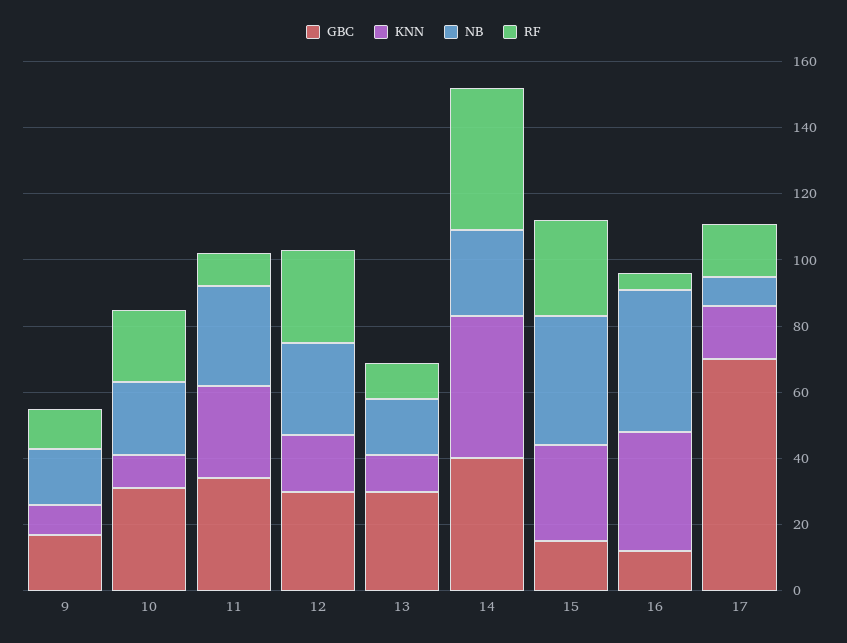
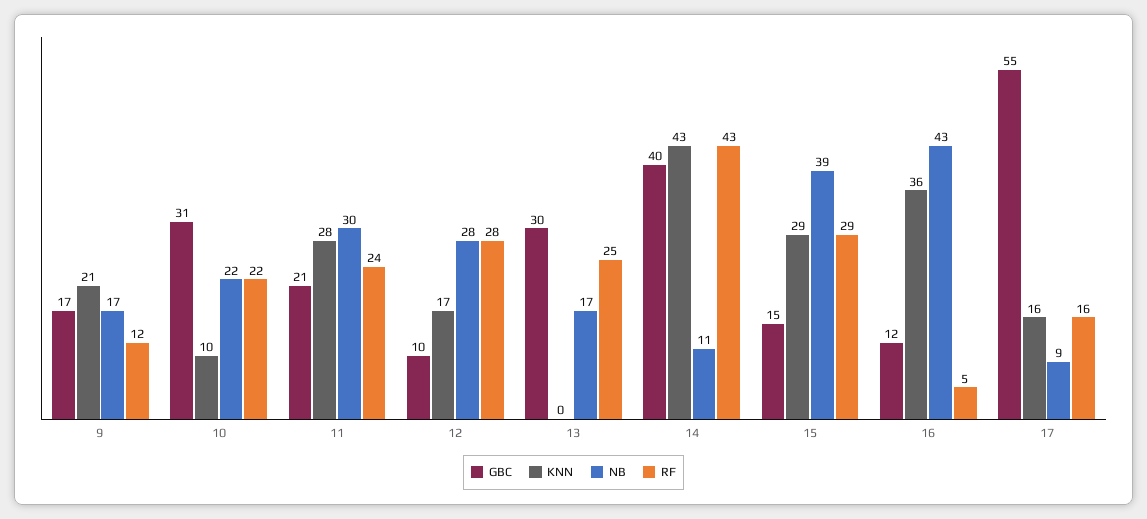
KNN, 9: 10 -> 21
GBC, 11: 35 -> 21
RF, 11: 10 -> 24
GBC, 12: 30 -> 10
KNN, 13: 10 -> 0
RF, 13: 10 -> 25
NB, 14: 25 -> 11
GBC, 17: 70 -> 55

